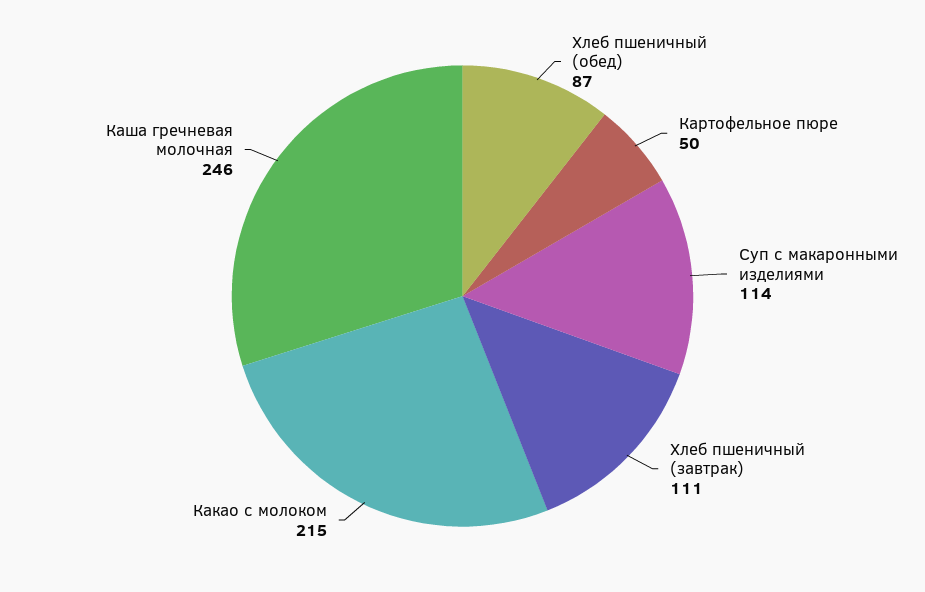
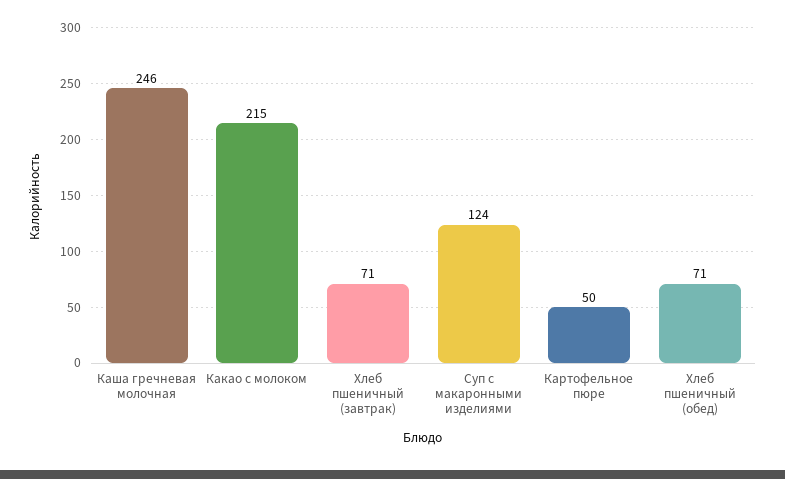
Хлеб пшеничный (обед): 87 -> 71
Суп с макаронными изделиями: 114 -> 124
Хлеб пшеничный (завтрак): 111 -> 71

